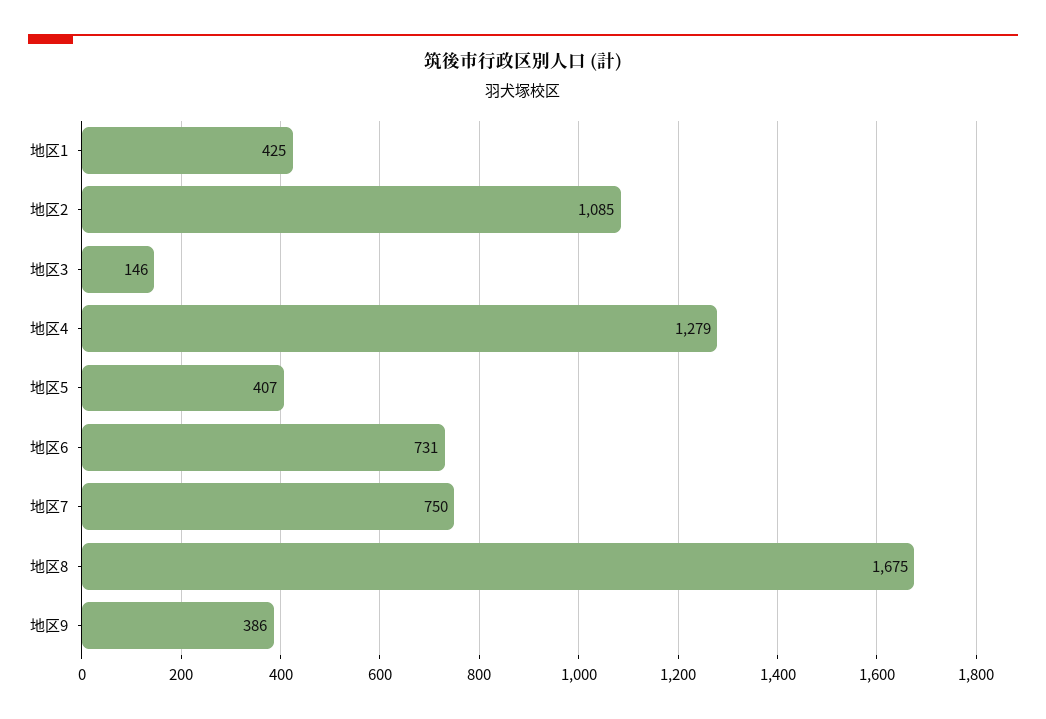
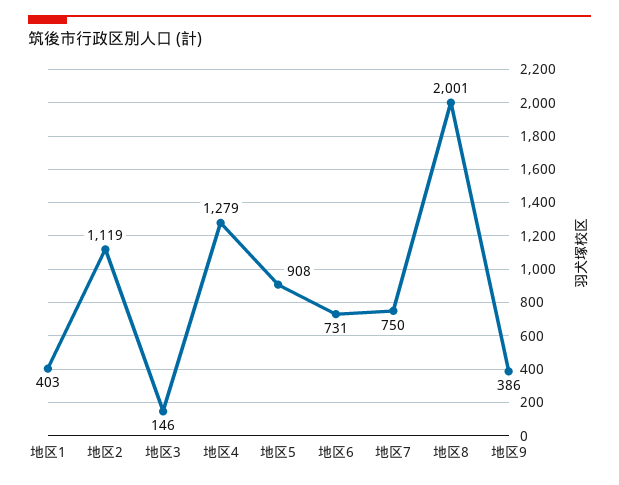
地区1: 425 -> 403
地区2: 1085 -> 1119
地区5: 407 -> 908
地区8: 1675 -> 2001

